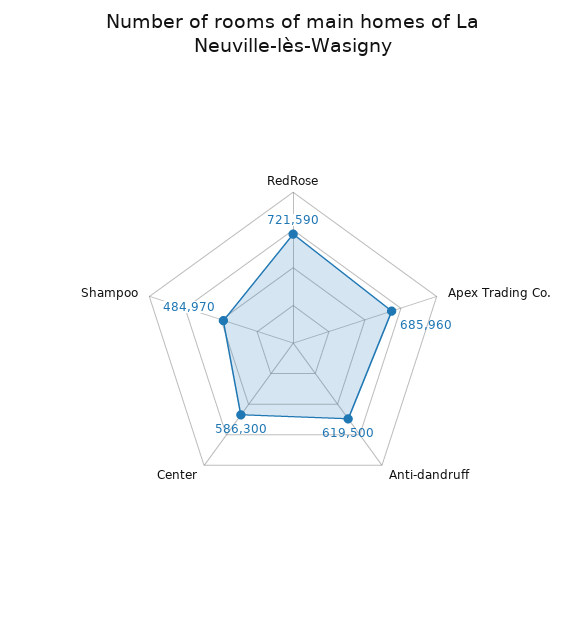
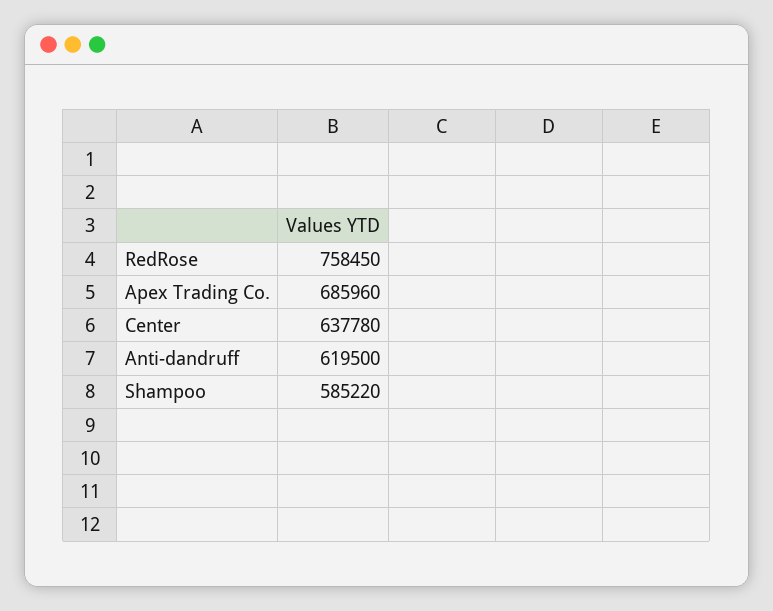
RedRose: 721590 -> 758450
Center: 586300 -> 637780
Shampoo: 484970 -> 585220

